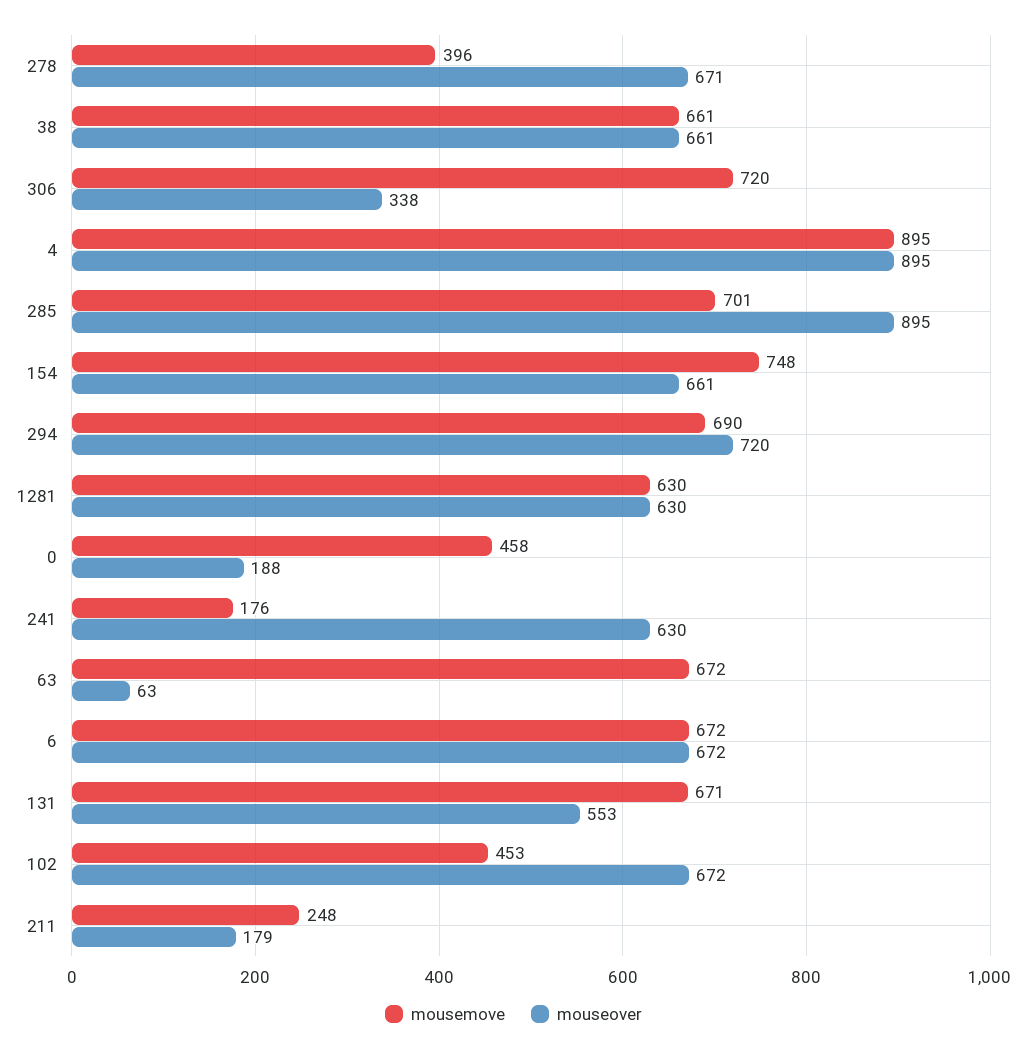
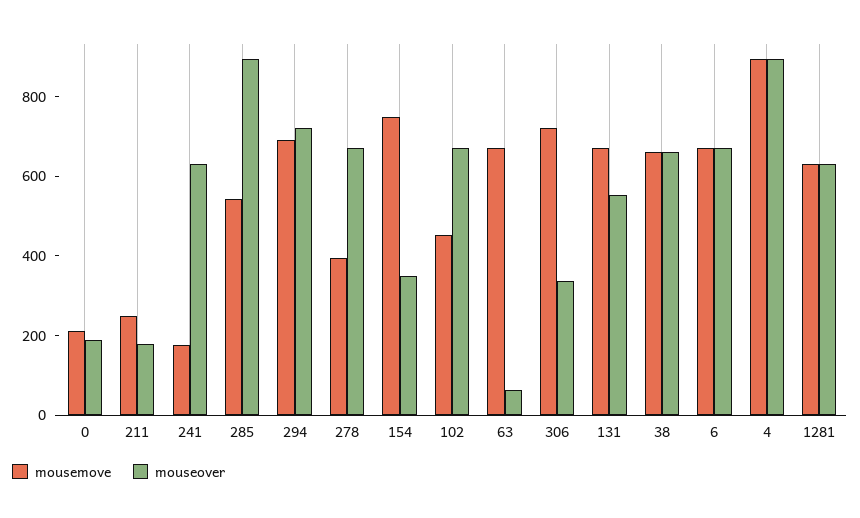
mousemove, 285: 701 -> 550
mouseover, 154: 661 -> 350
mousemove, 0: 458 -> 200

